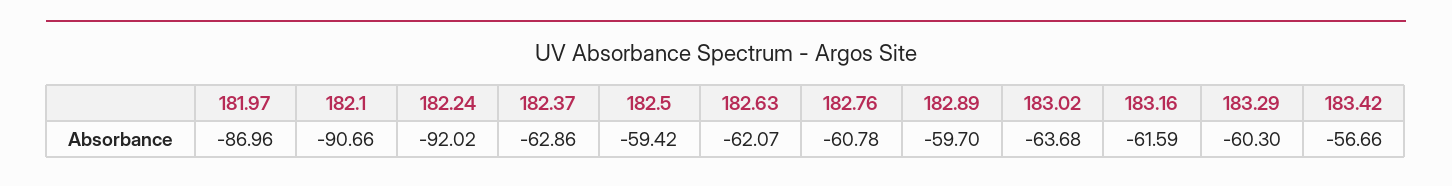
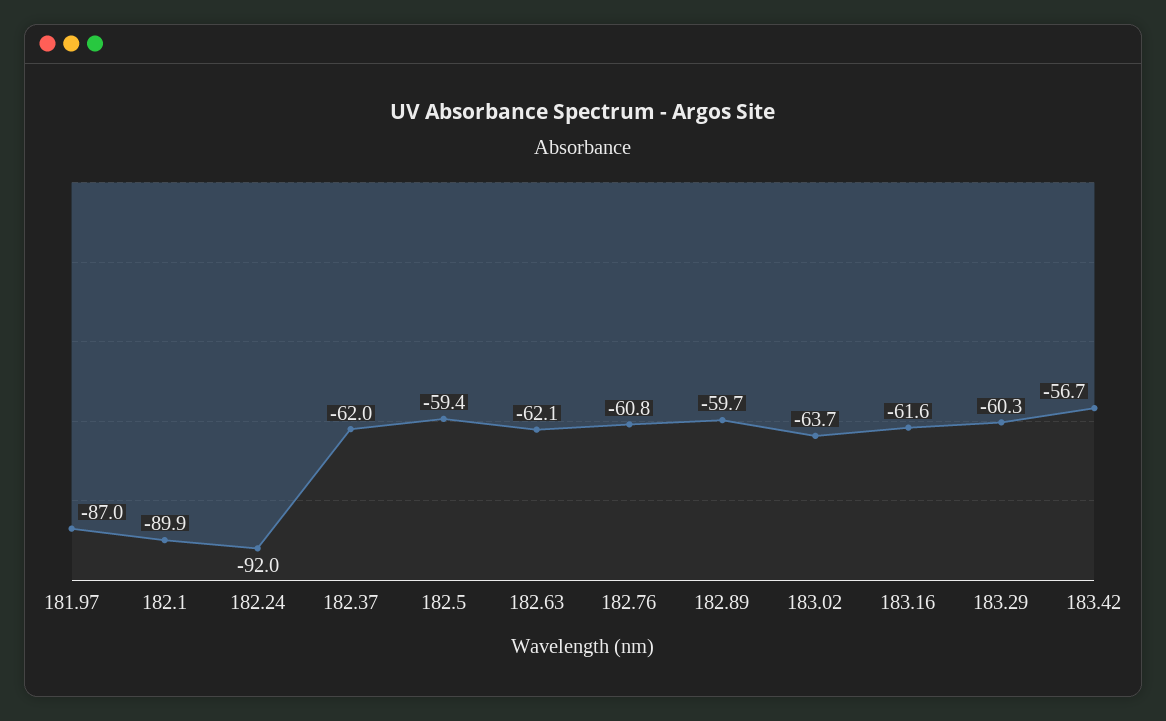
182.1: -90.66 -> -89.9
182.37: -62.86 -> -62

